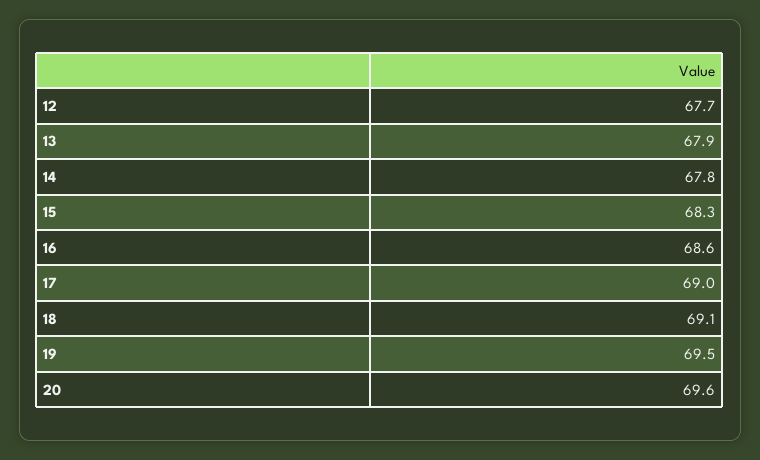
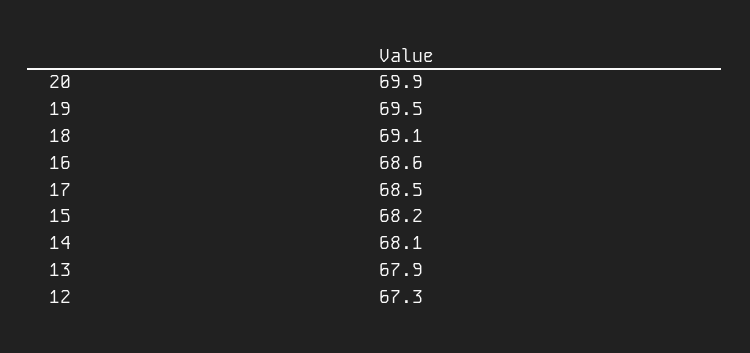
12: 67.7 -> 67.3
14: 67.8 -> 68.1
15: 68.3 -> 68.2
17: 69 -> 68.5
20: 69.6 -> 69.9

